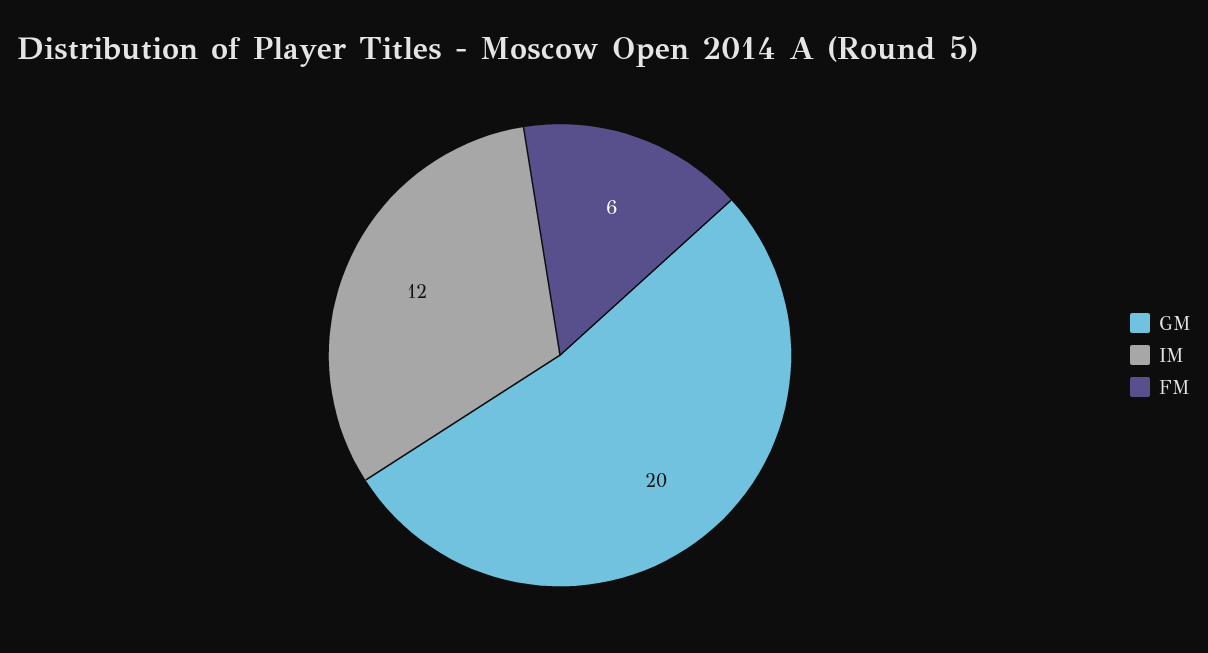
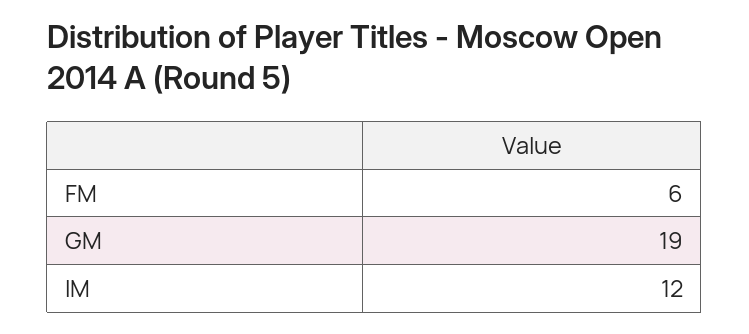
GM: 20 -> 19

